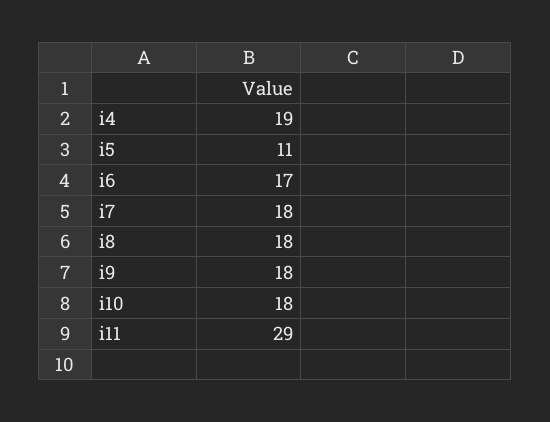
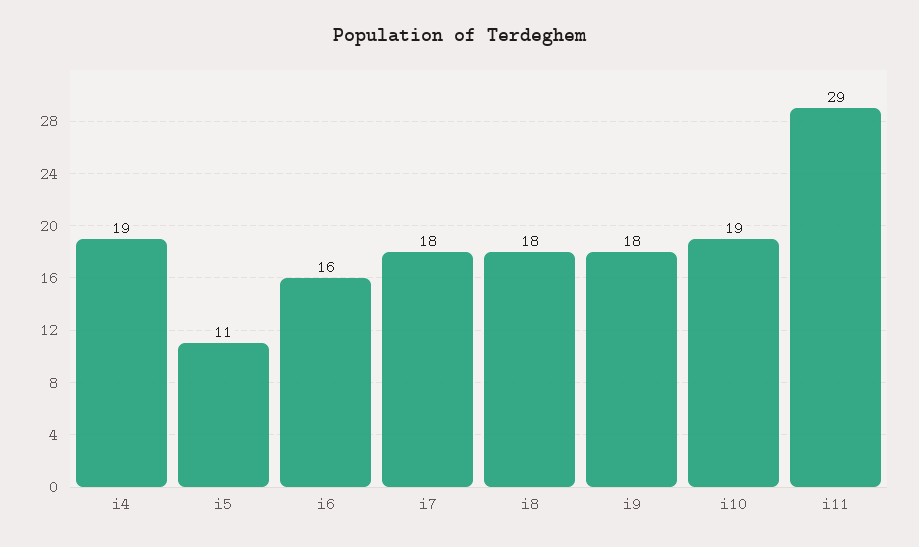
i6: 17 -> 16
i10: 18 -> 19

